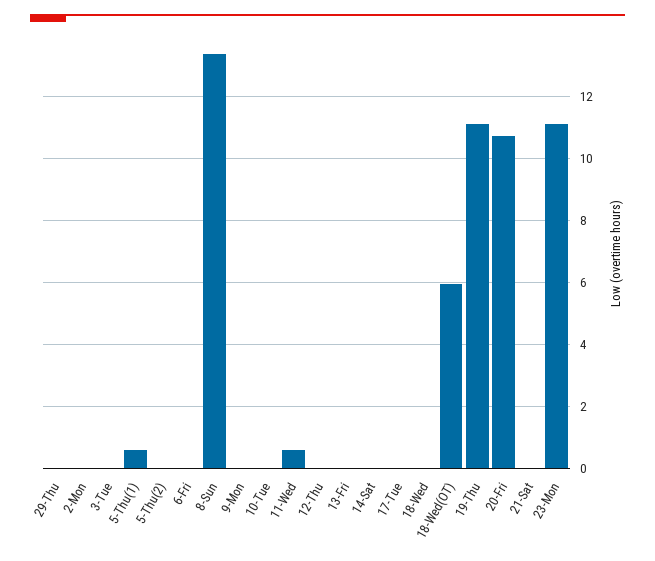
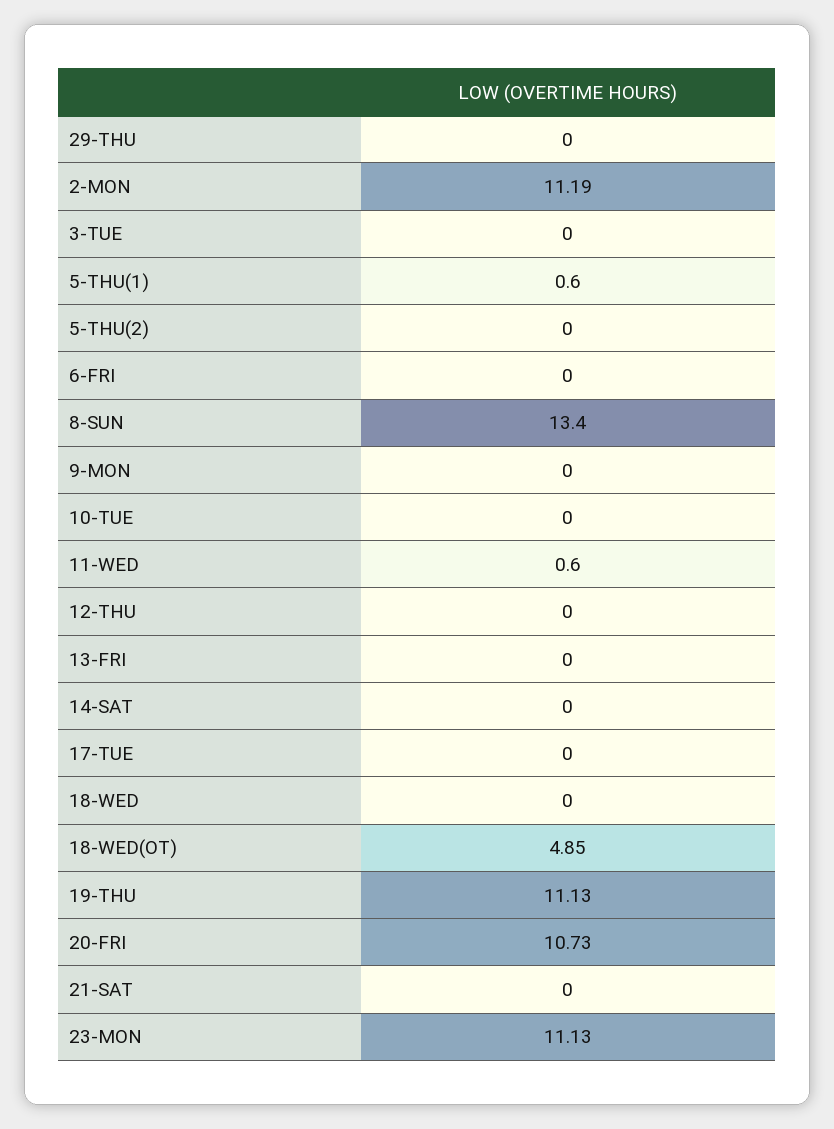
2-Mon: 0 -> 11.19
18-Wed(OT): 6 -> 4.85

